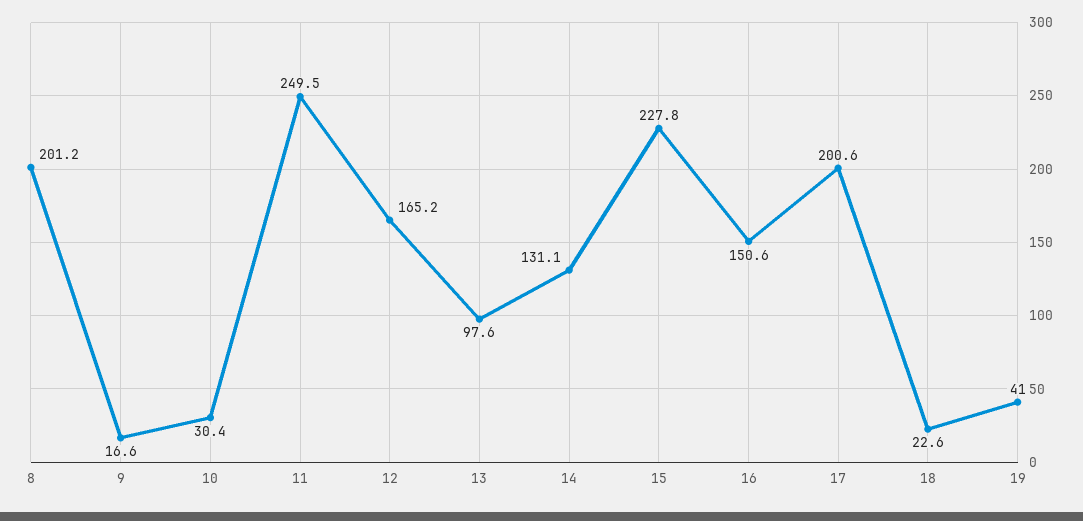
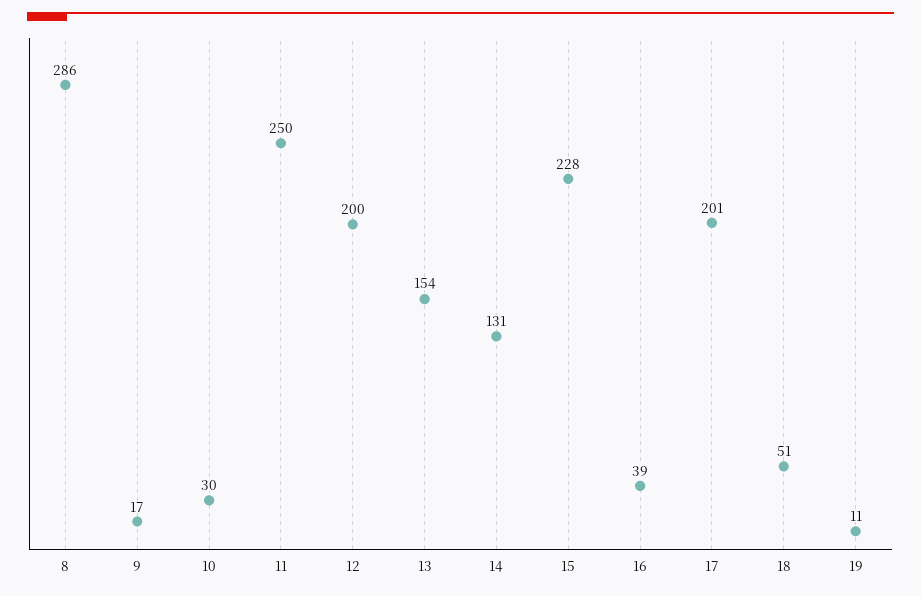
8: 201.2 -> 286
12: 165.2 -> 200
13: 97.6 -> 154
16: 150.6 -> 39
18: 22.6 -> 51
19: 41 -> 11

